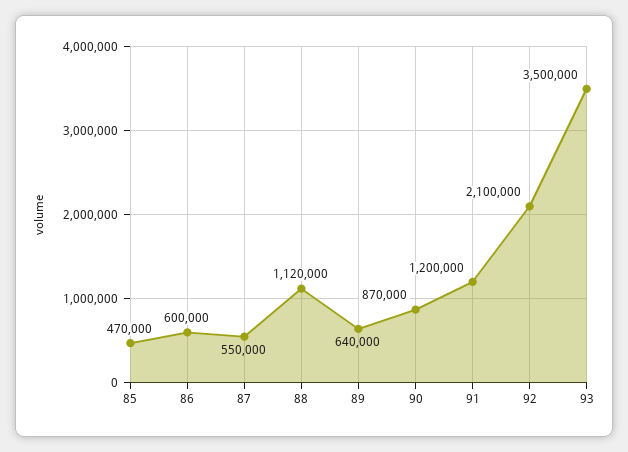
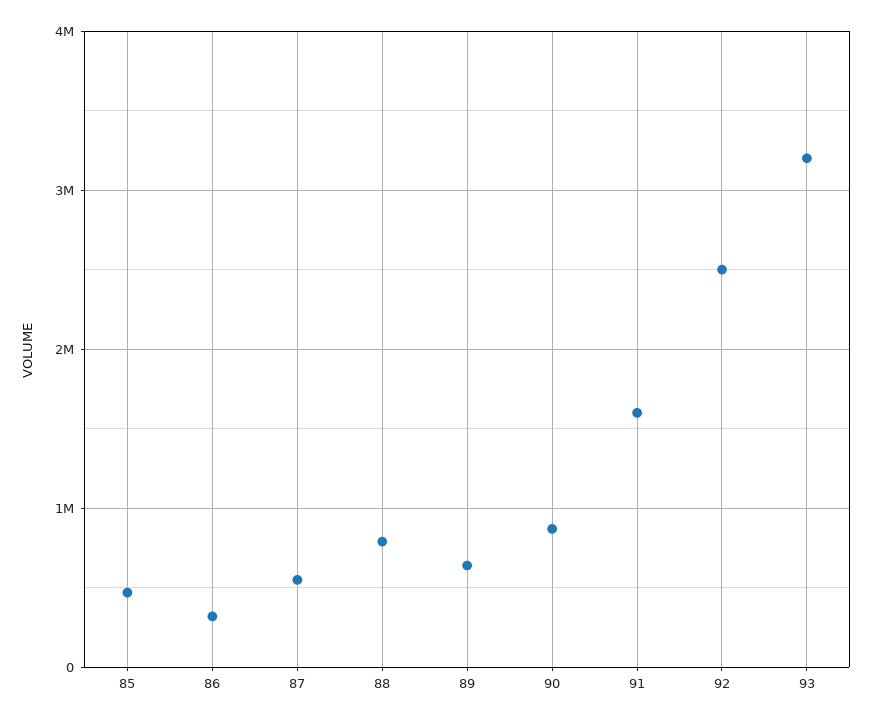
86: 600000 -> 300000
88: 1120000 -> 800000
91: 1200000 -> 1600000
92: 2100000 -> 2500000
93: 3500000 -> 3200000

